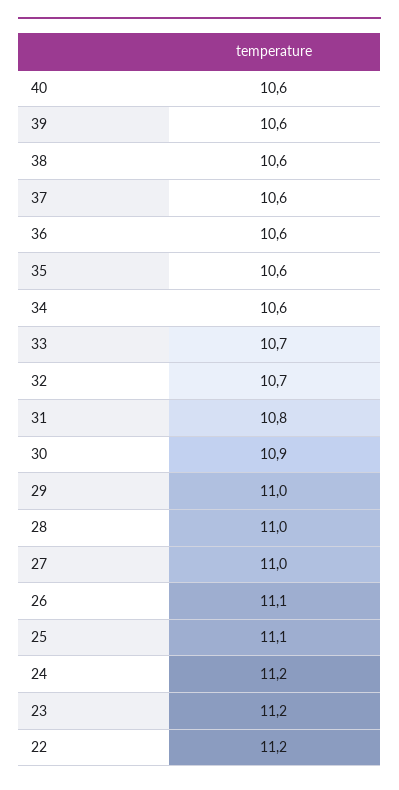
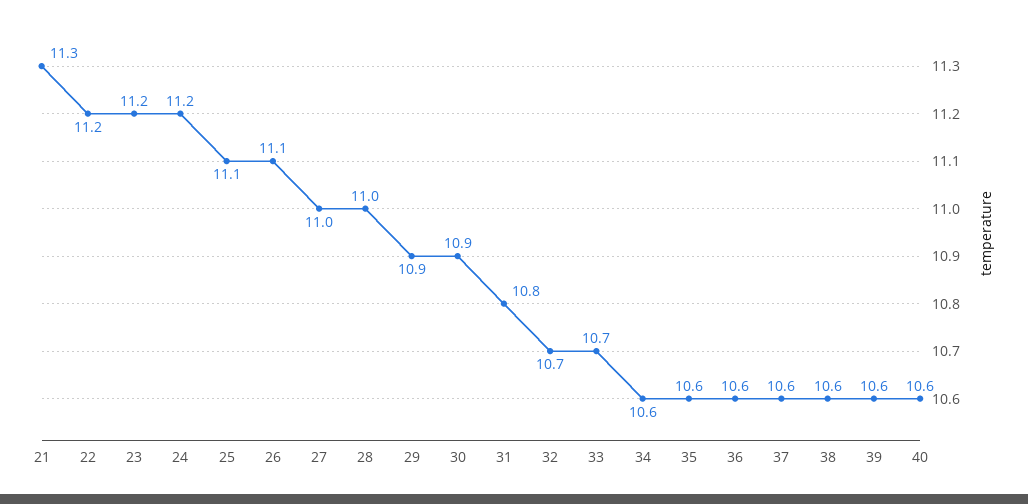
29: 11 -> 10.9
21: none -> 11.3

